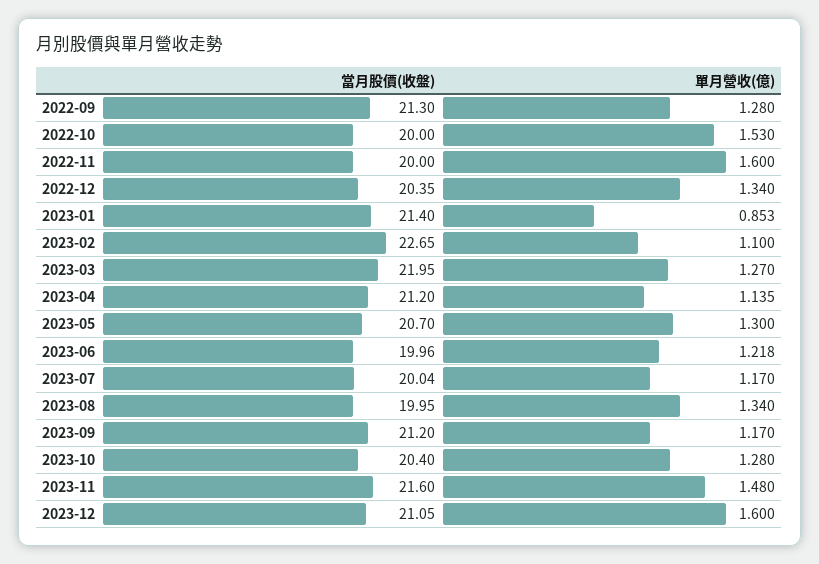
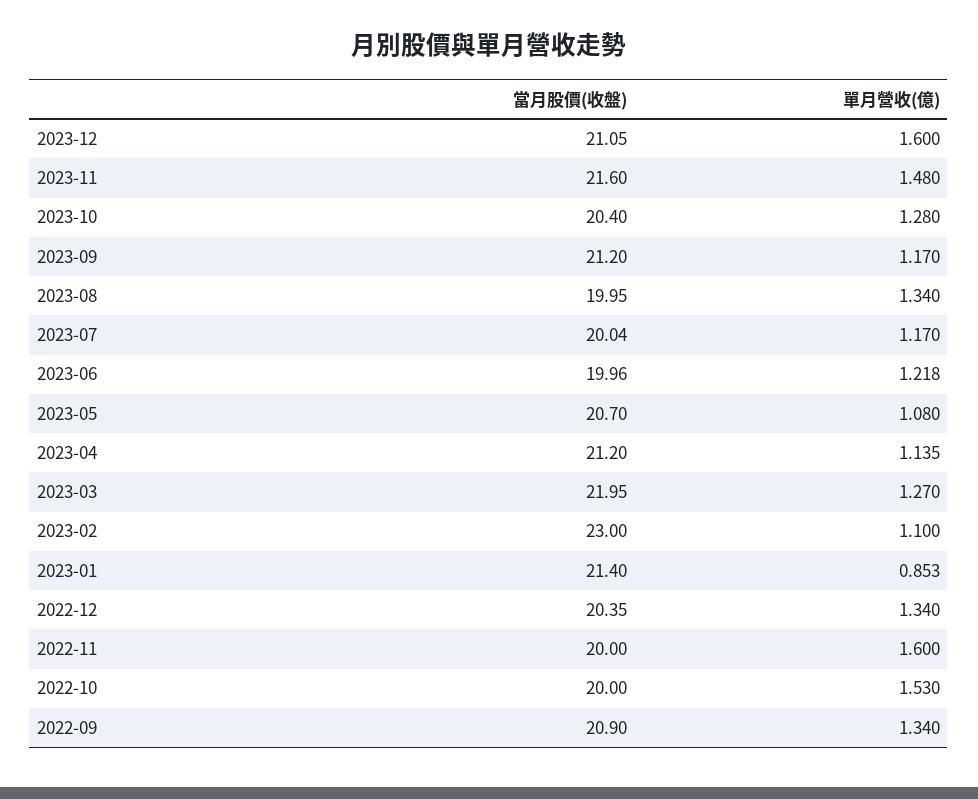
當月股價(收盤), 2022-09: 21.3 -> 20.9
單月營收(億), 2022-09: 1.28 -> 1.34
當月股價(收盤), 2023-02: 22.65 -> 23
單月營收(億), 2023-05: 1.3 -> 1.08

